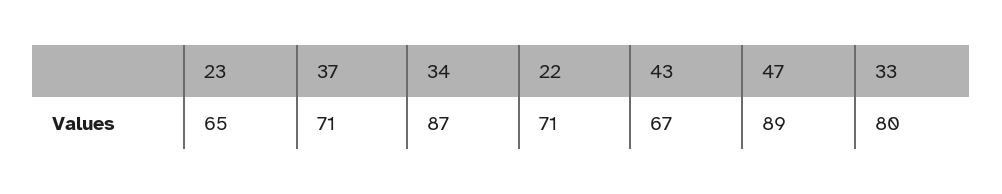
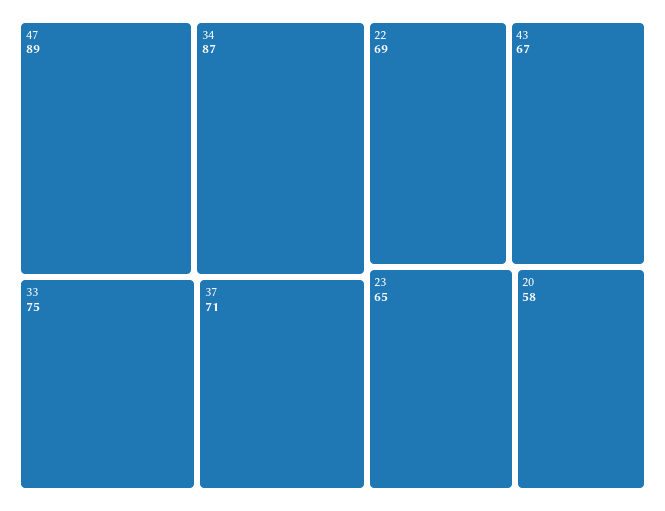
22: 71 -> 69
33: 80 -> 75
20: none -> 58

